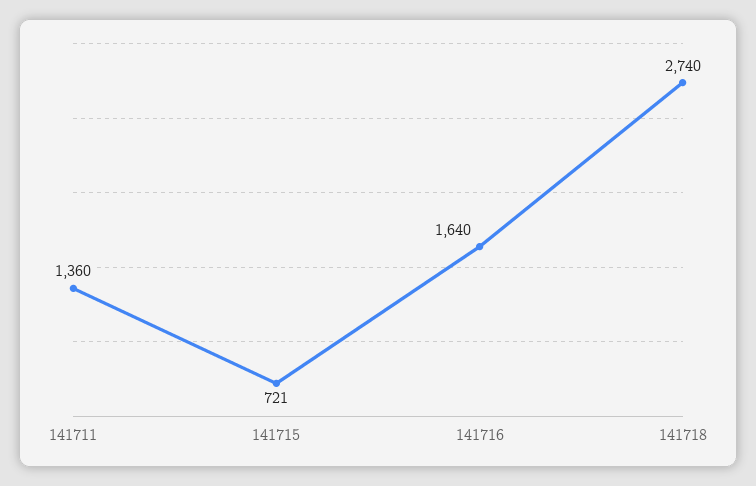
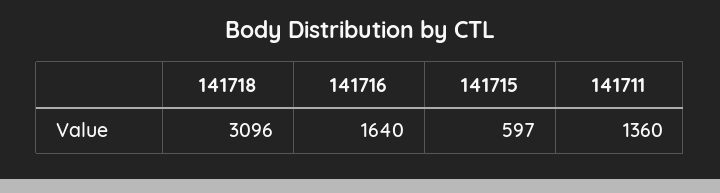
141715: 721 -> 597
141718: 2740 -> 3096

